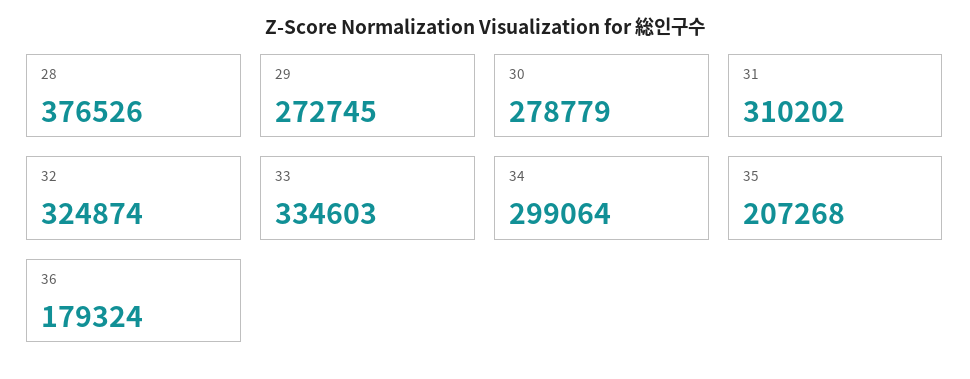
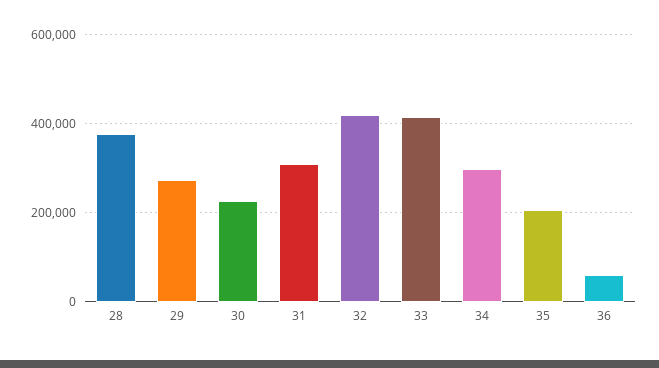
30: 278779 -> 220000
32: 324874 -> 420000
33: 334603 -> 420000
36: 179324 -> 60000

